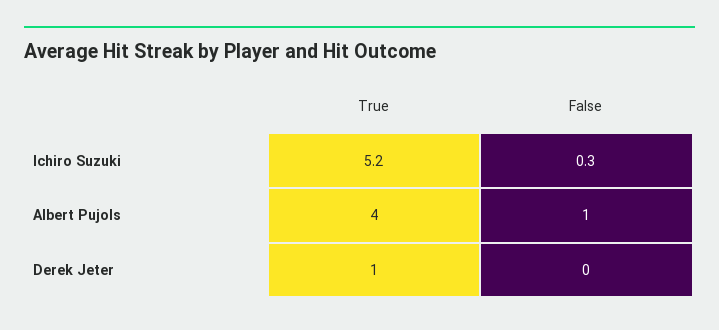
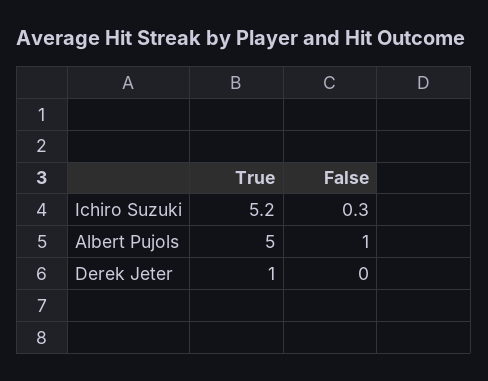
True, Albert Pujols: 4 -> 5

